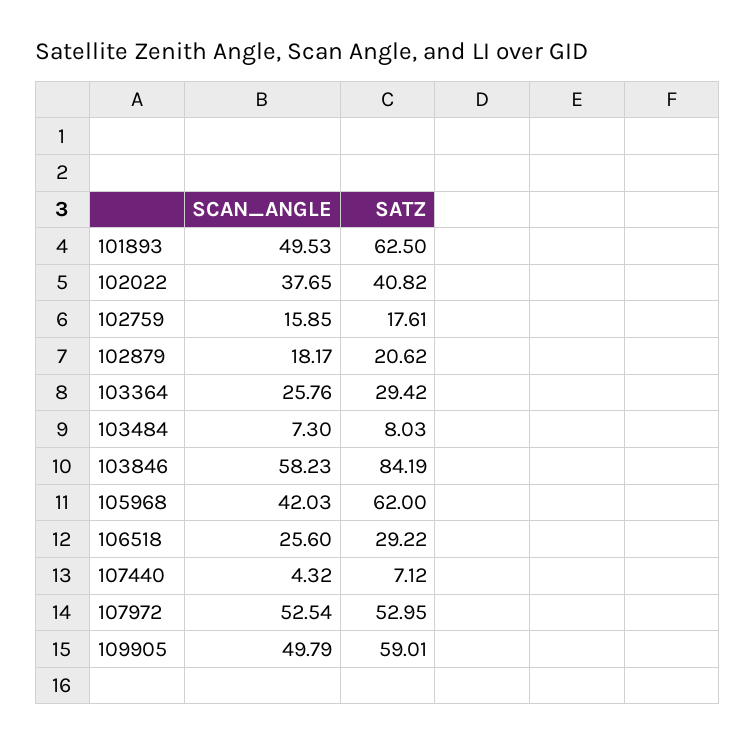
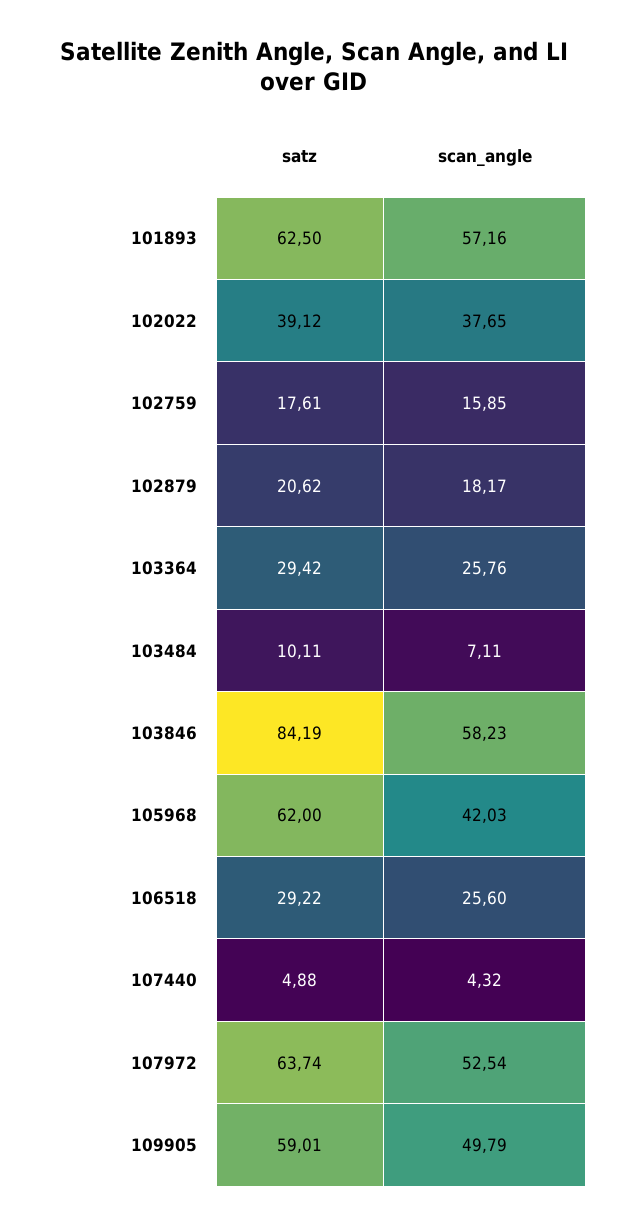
SCAN_ANGLE, 101893: 49.53 -> 57.16
SATZ, 102022: 40.82 -> 39.12
SCAN_ANGLE, 103484: 7.3 -> 7.11
SATZ, 103484: 8.03 -> 10.11
SATZ, 107440: 7.12 -> 4.88
SATZ, 107972: 52.95 -> 63.74

